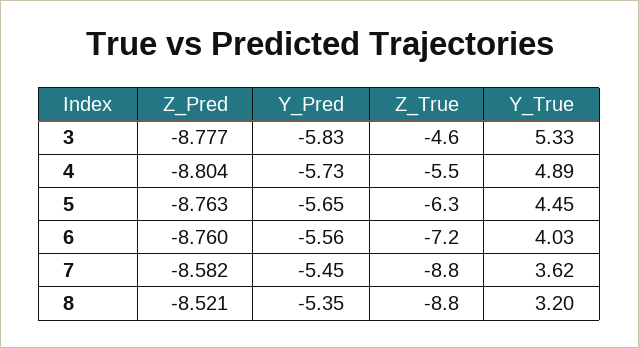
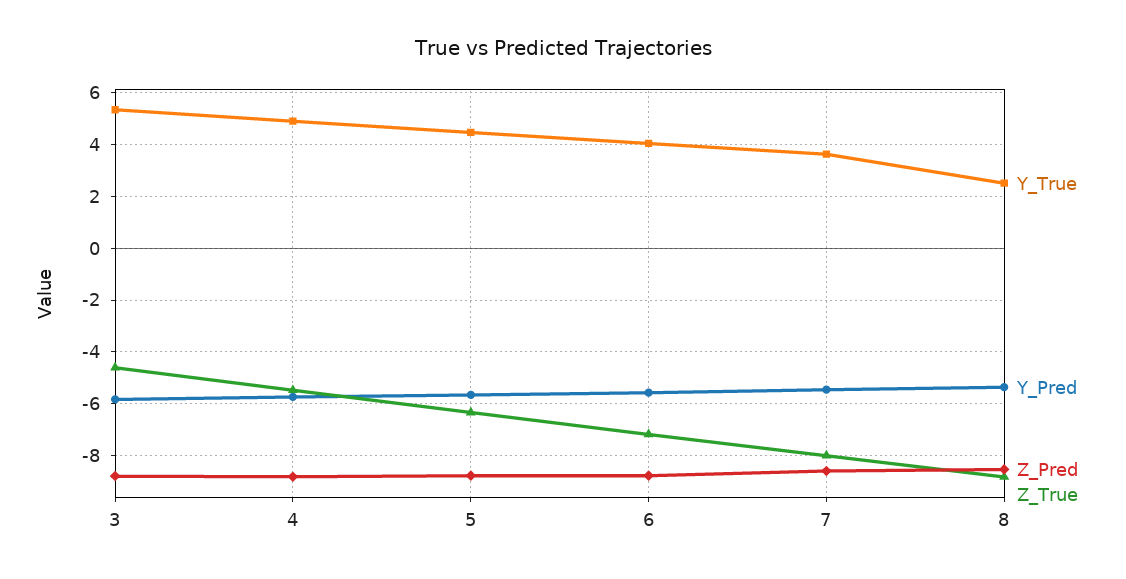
Z_True, 7: -8.8 -> -8
Y_True, 8: 3.2 -> 2.5

